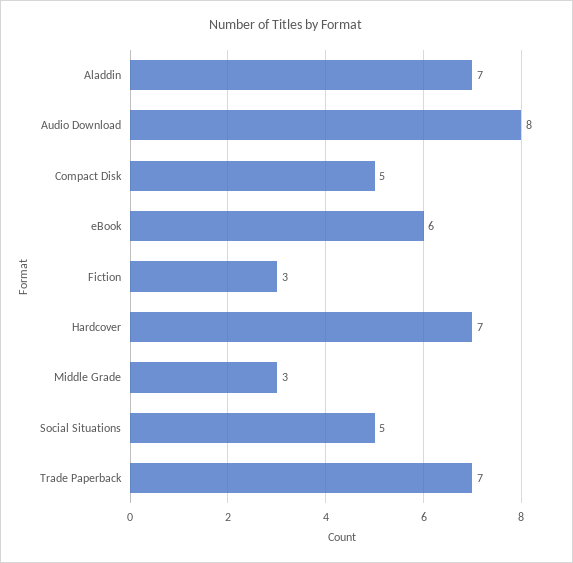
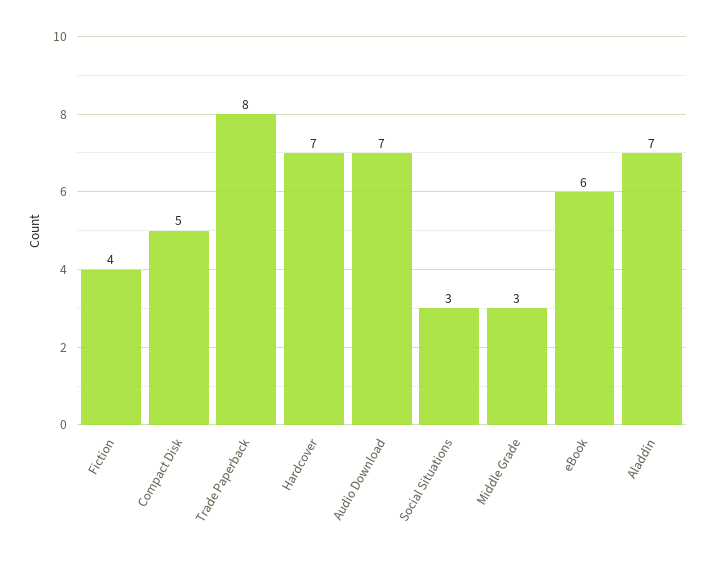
Audio Download: 8 -> 7
Fiction: 3 -> 4
Social Situations: 5 -> 3
Trade Paperback: 7 -> 8

